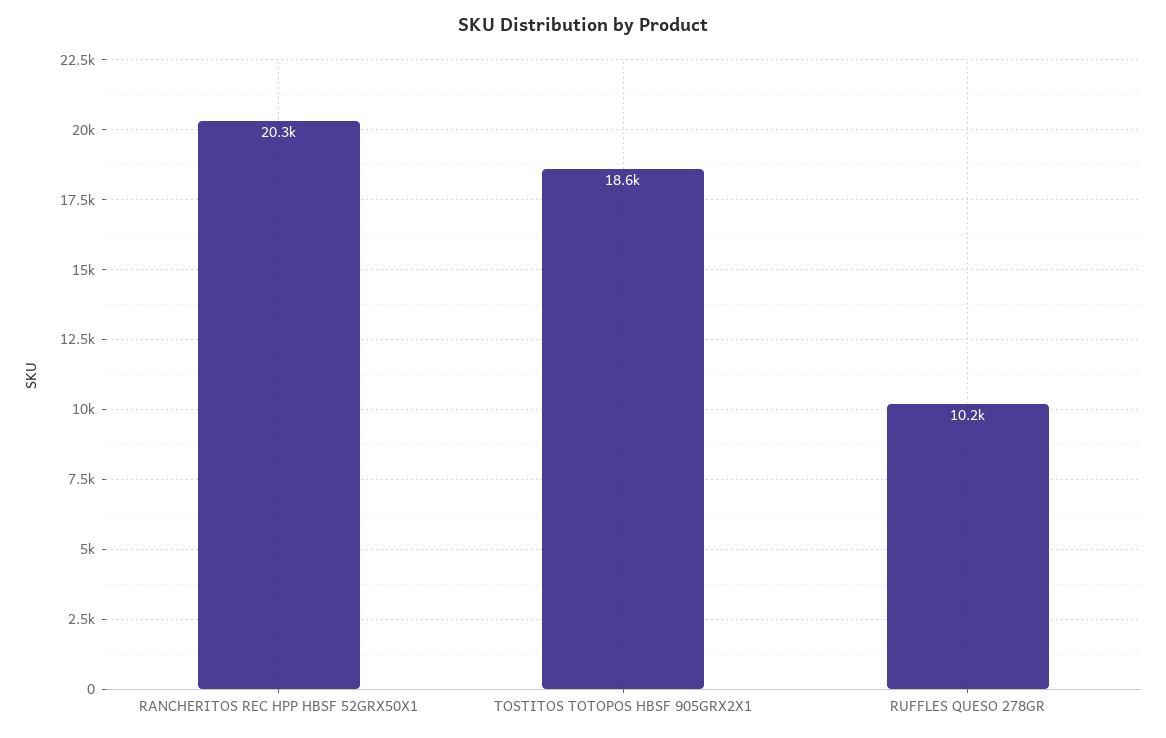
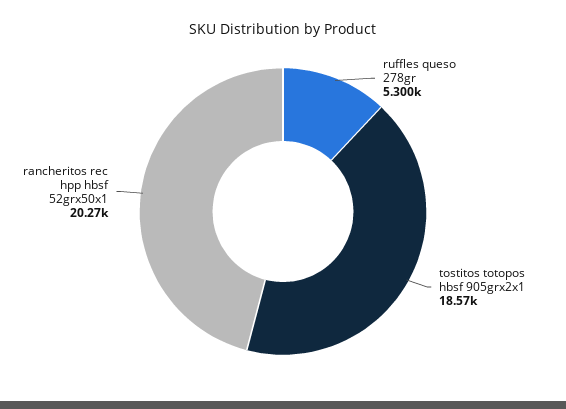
RUFFLES QUESO 278GR: 10200 -> 5300

